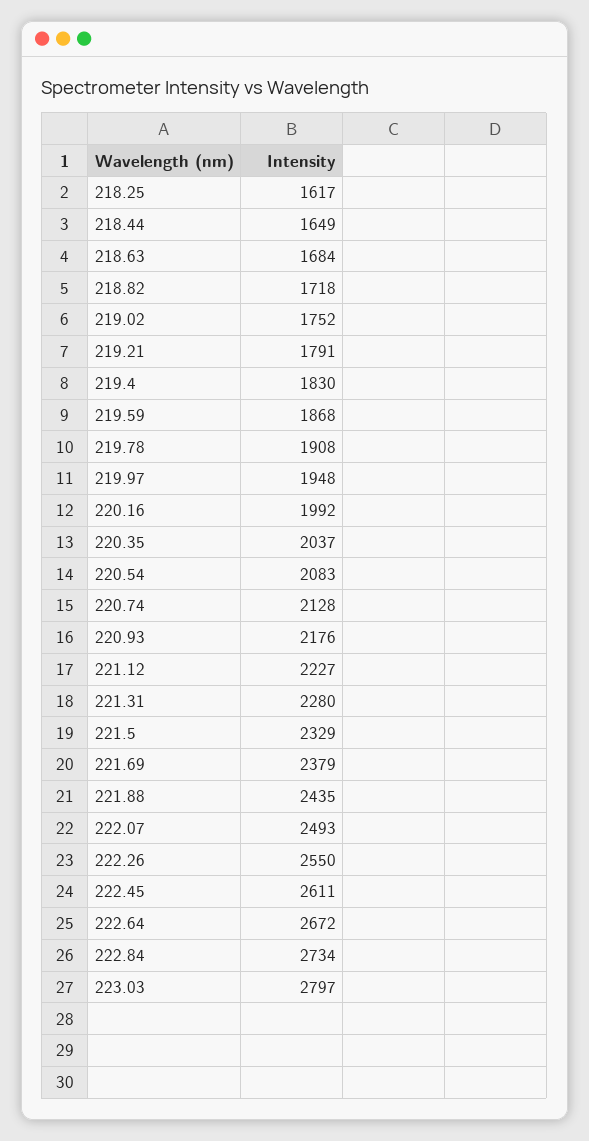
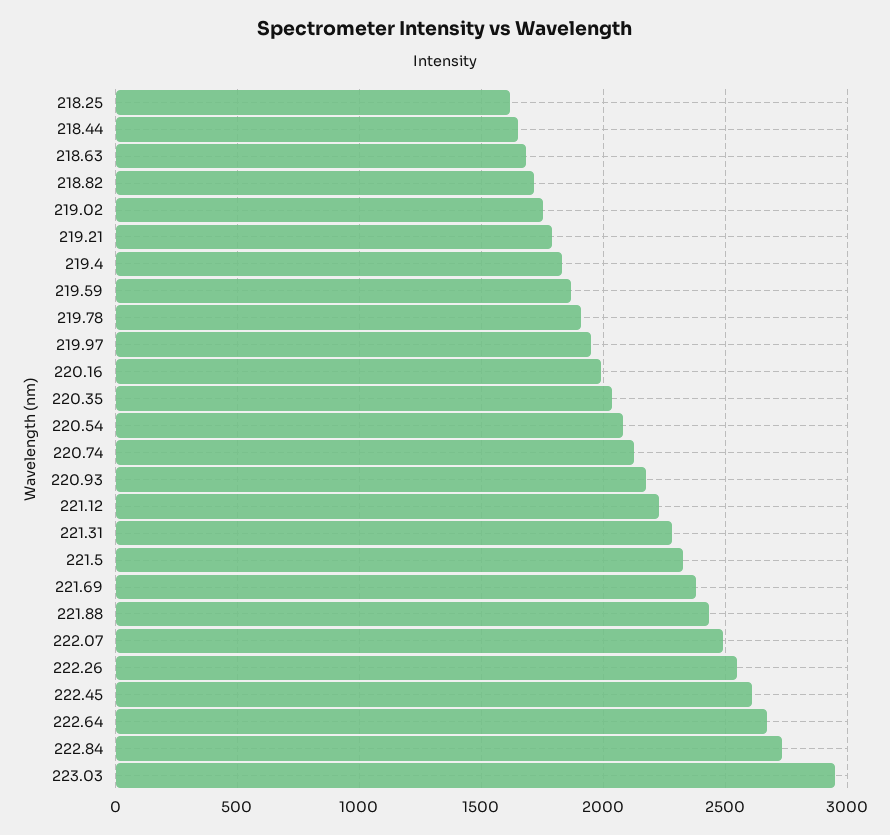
223.03: 2797 -> 2950

